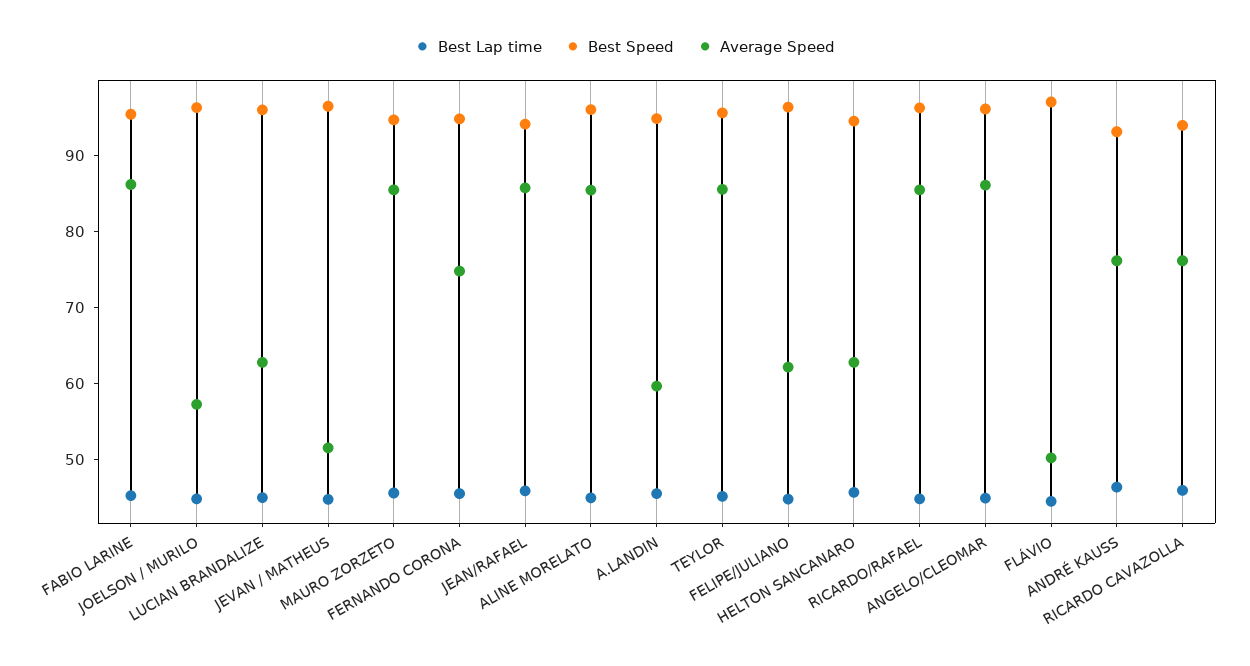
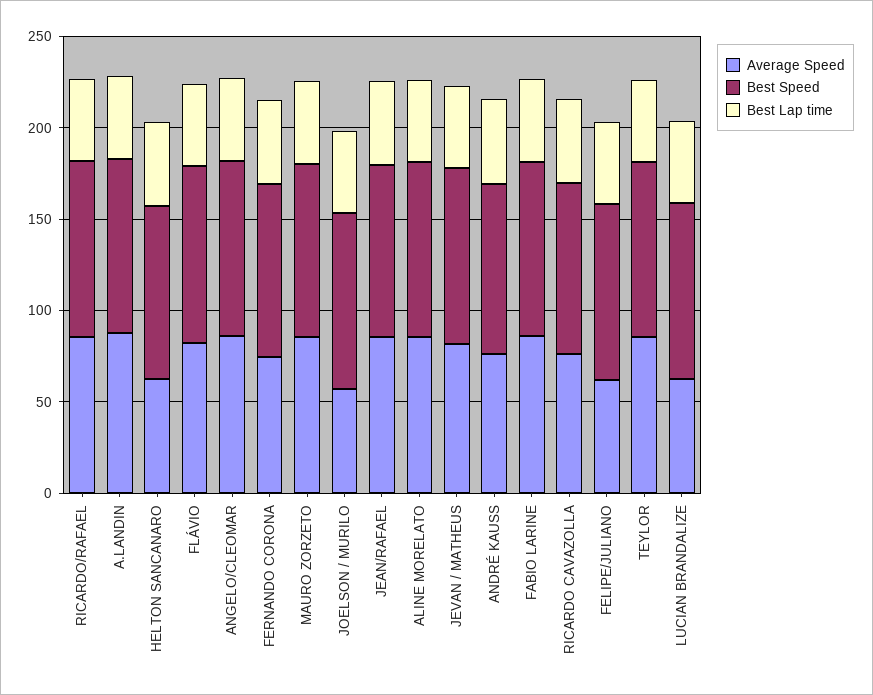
Average Speed, JEVAN / MATHEUS: 52 -> 80
Average Speed, A.LANDIN: 60 -> 90
Average Speed, FLÁVIO: 50 -> 80

